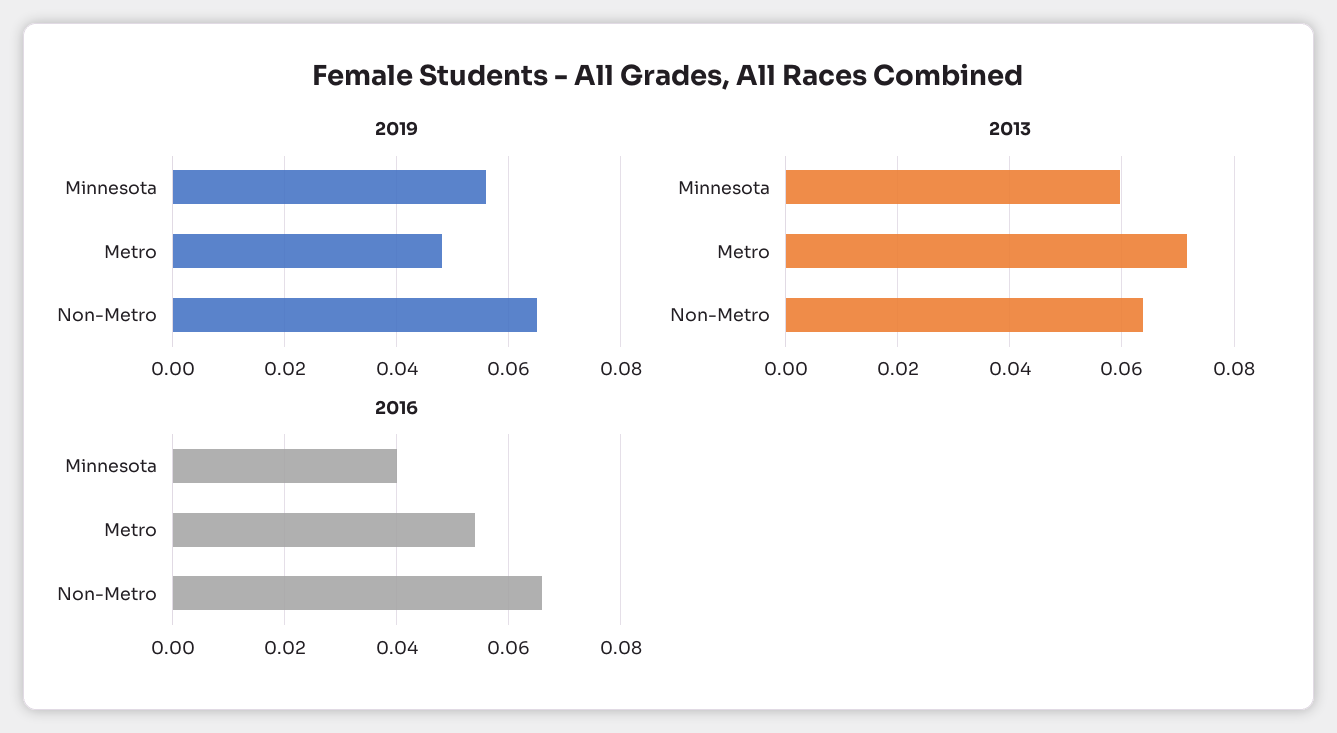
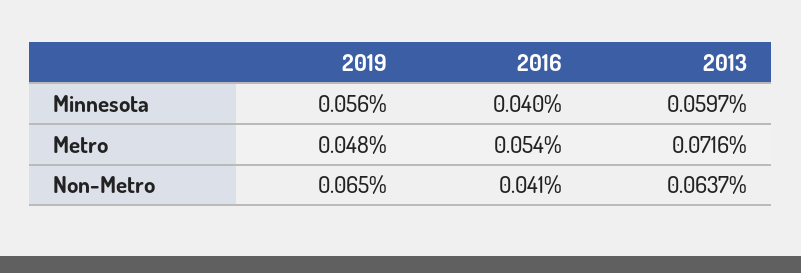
2016, Non-Metro: 0.065 -> 0.041

